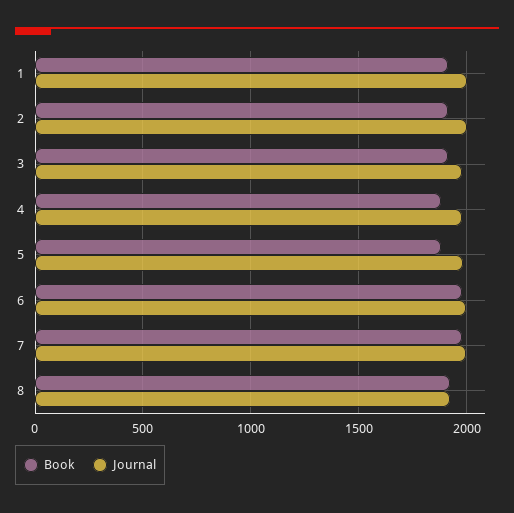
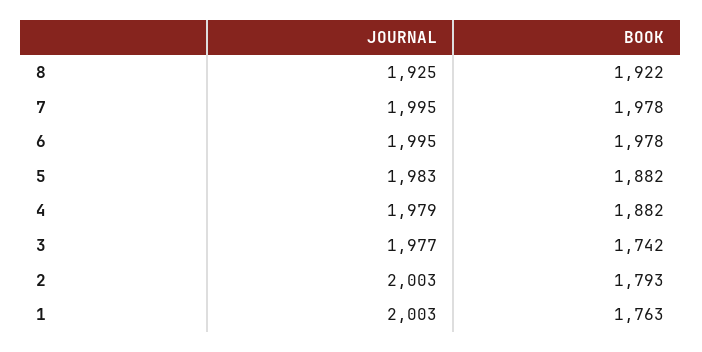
Book, 1: 1900 -> 1763
Book, 2: 1900 -> 1793
Book, 3: 1900 -> 1742

